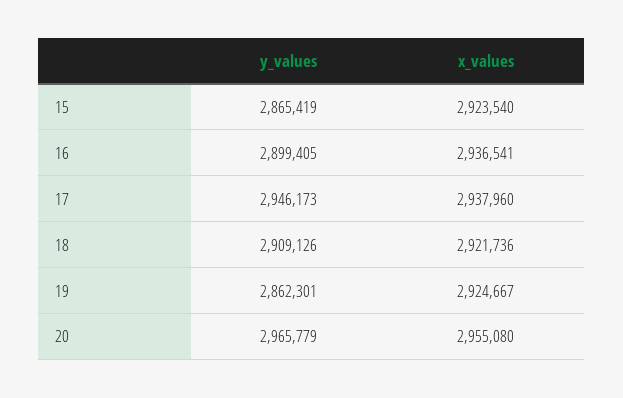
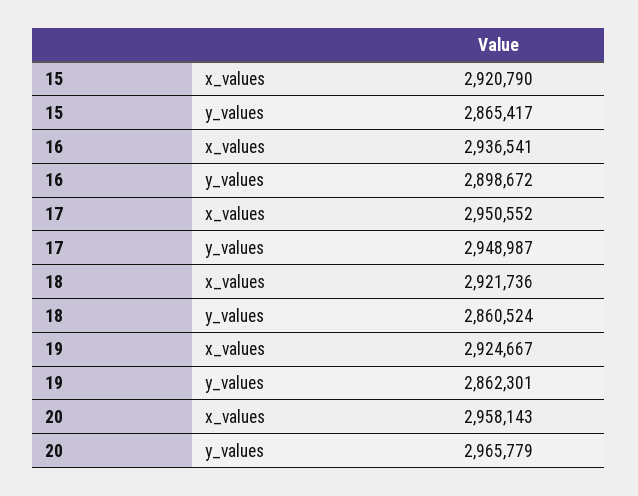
y_values, 15: 2865419 -> 2865417
x_values, 15: 2923540 -> 2920790
y_values, 16: 2899405 -> 2898672
y_values, 17: 2946173 -> 2948987
x_values, 17: 2937960 -> 2950552
y_values, 18: 2909126 -> 2860524
x_values, 20: 2955080 -> 2958143

